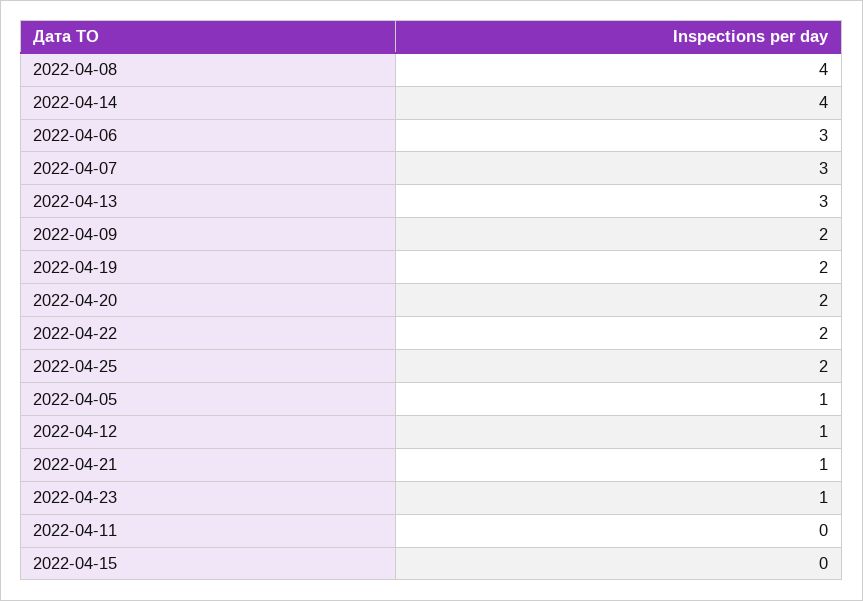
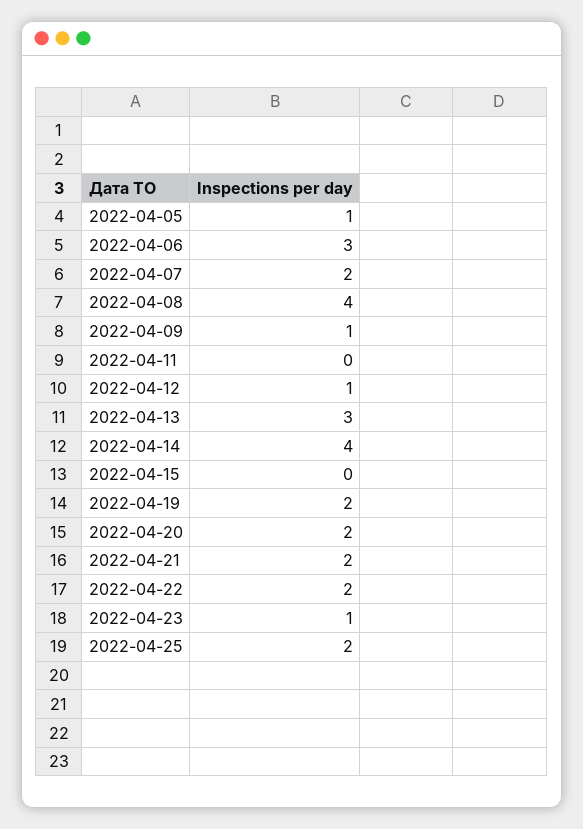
2022-04-07: 3 -> 2
2022-04-09: 2 -> 1
2022-04-21: 1 -> 2

